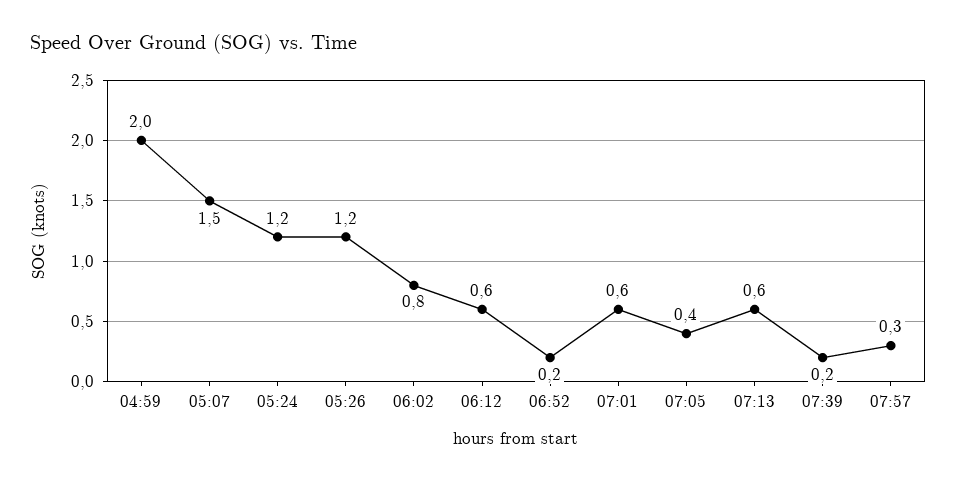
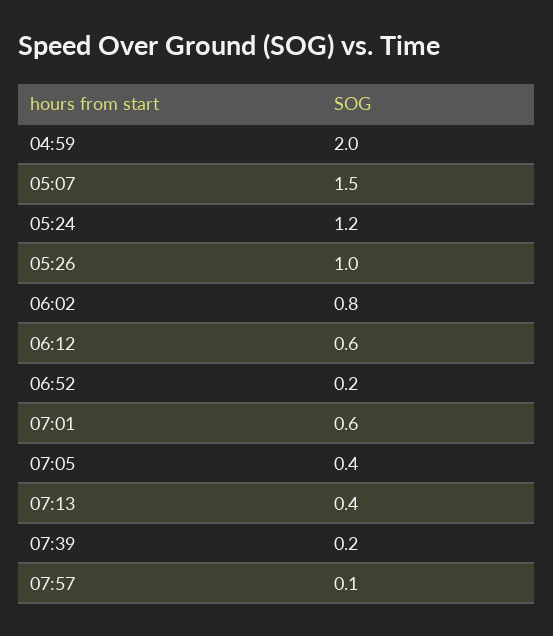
05:26: 1.2 -> 1
07:13: 0.6 -> 0.4
07:57: 0.3 -> 0.1

